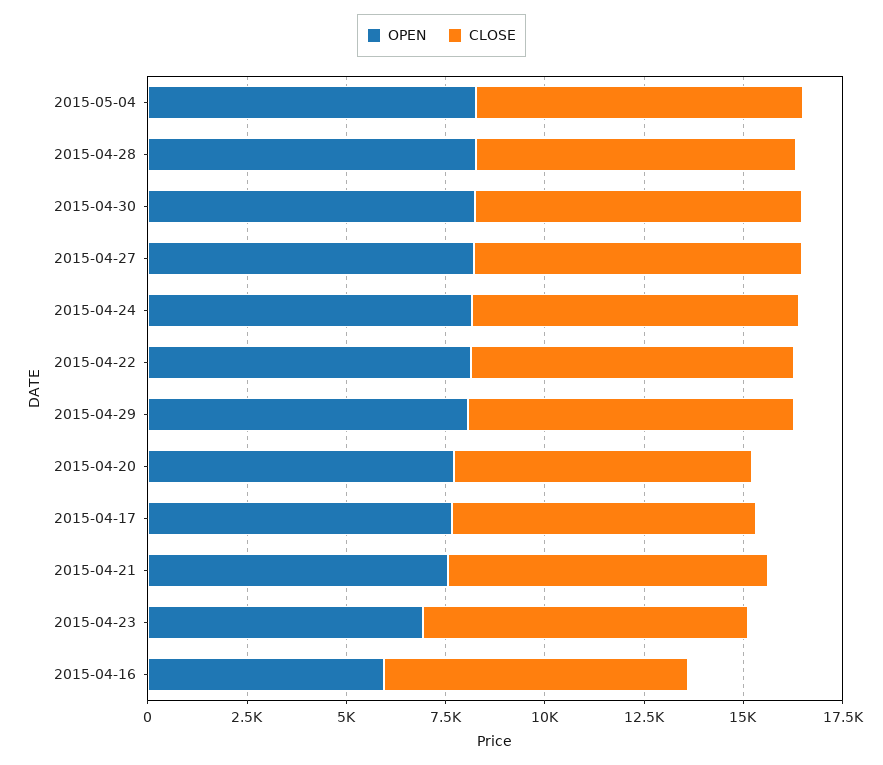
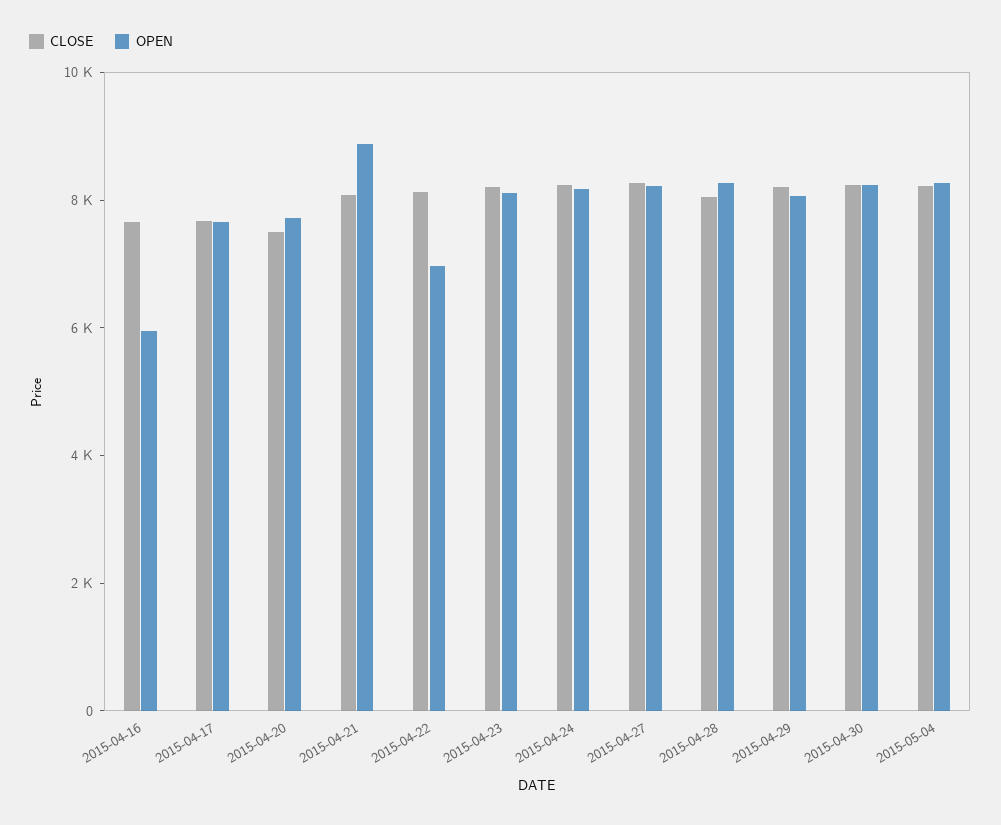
OPEN, 2015-04-22: 8000 -> 7000
OPEN, 2015-04-21: 7500 -> 9000
OPEN, 2015-04-23: 7000 -> 8000

